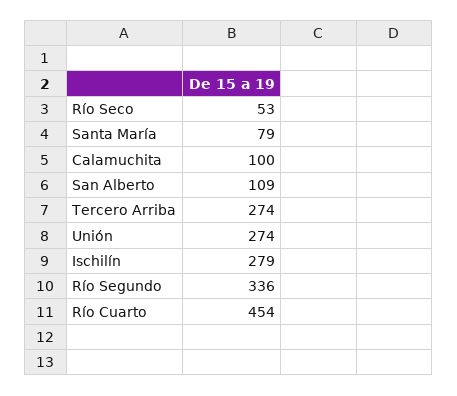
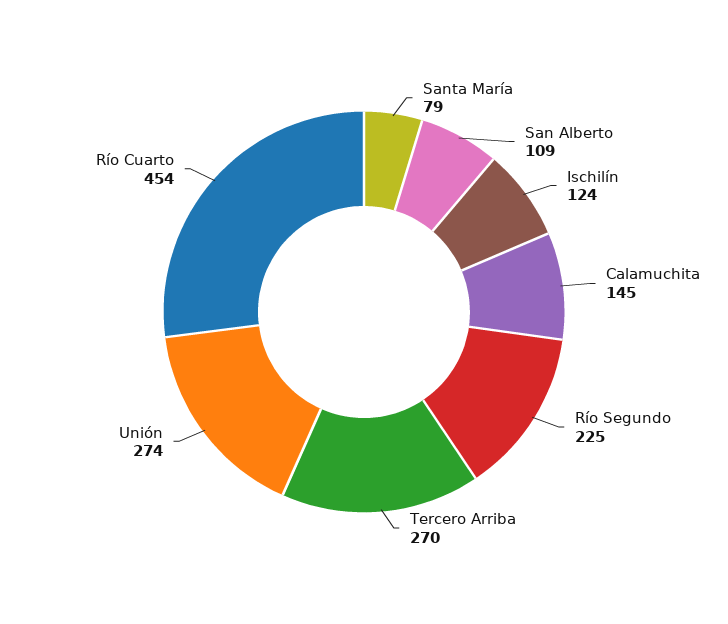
Río Seco: 53 -> none
Calamuchita: 100 -> 145
Tercero Arriba: 274 -> 270
Ischilín: 279 -> 124
Río Segundo: 336 -> 225

